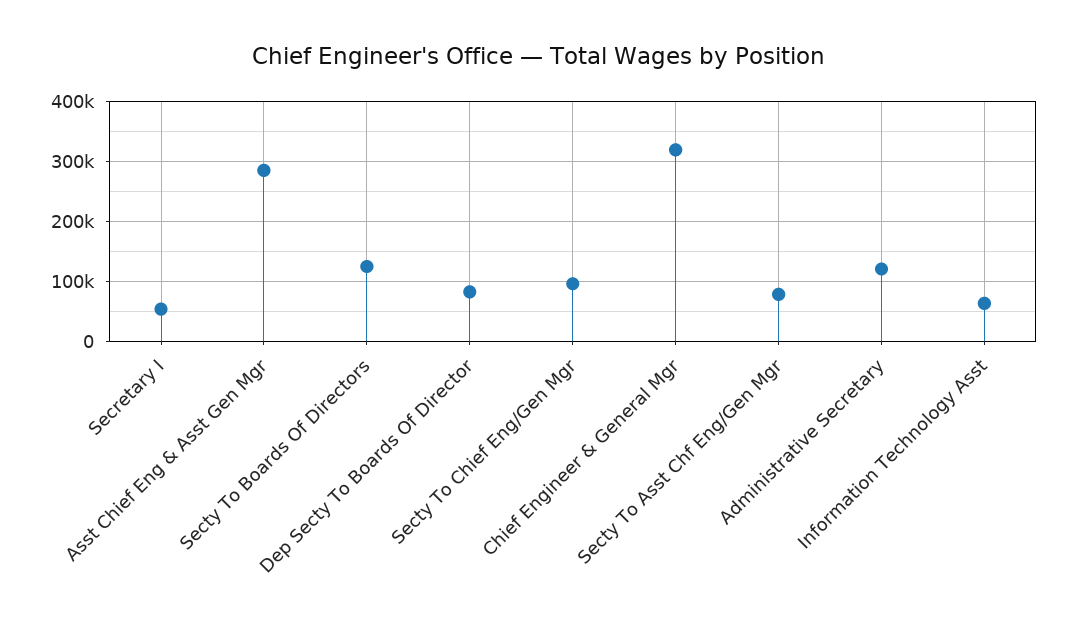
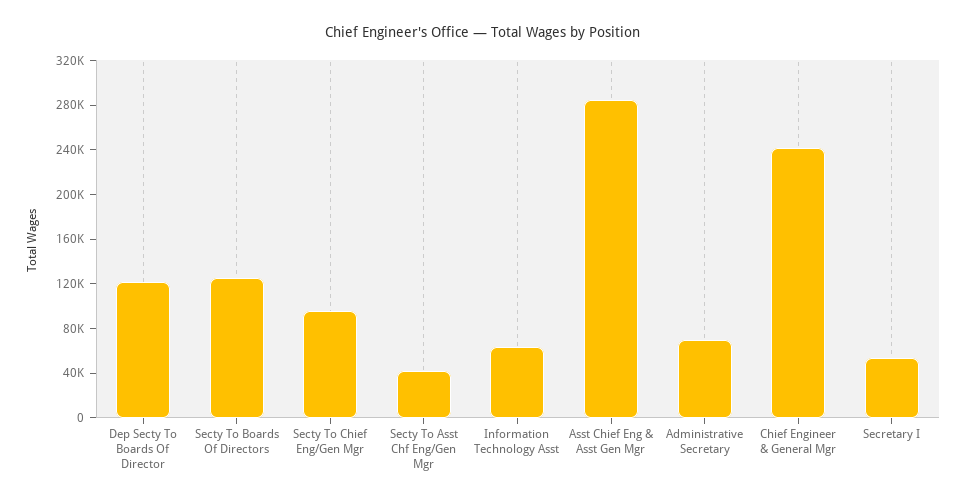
Dep Secty To Boards Of Director: 80000 -> 120000
Chief Engineer & General Mgr: 320000 -> 240000
Secty To Asst Chf Eng/Gen Mgr: 80000 -> 40000
Administrative Secretary: 120000 -> 70000

